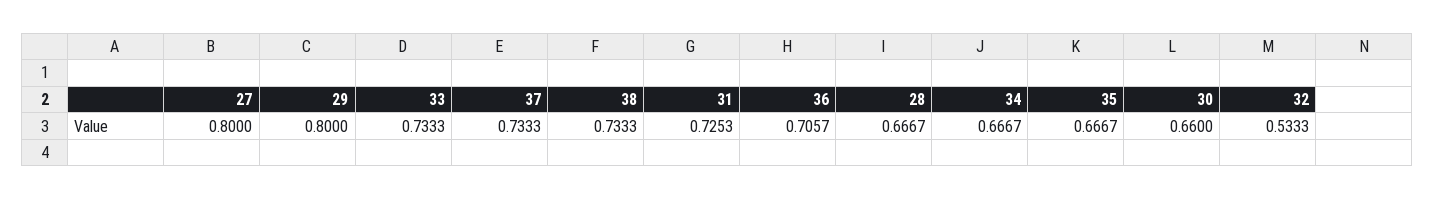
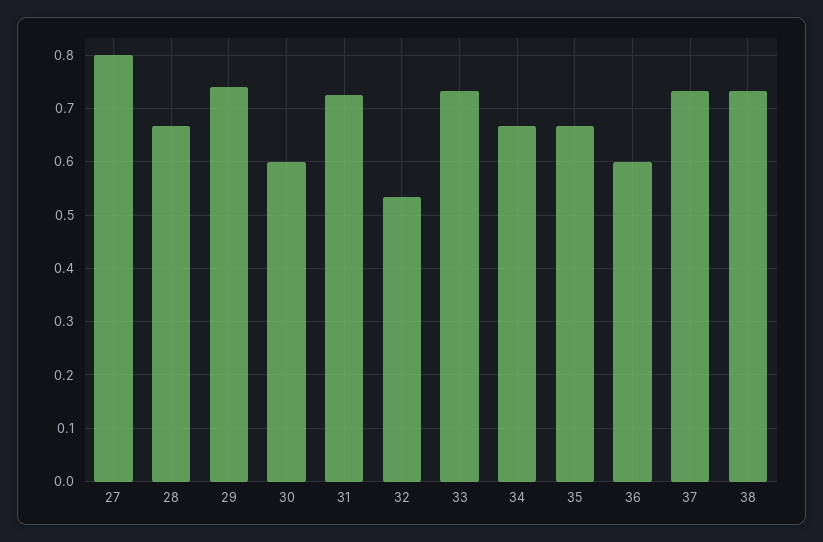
29: 0.8 -> 0.74
36: 0.7057 -> 0.6
30: 0.66 -> 0.6

